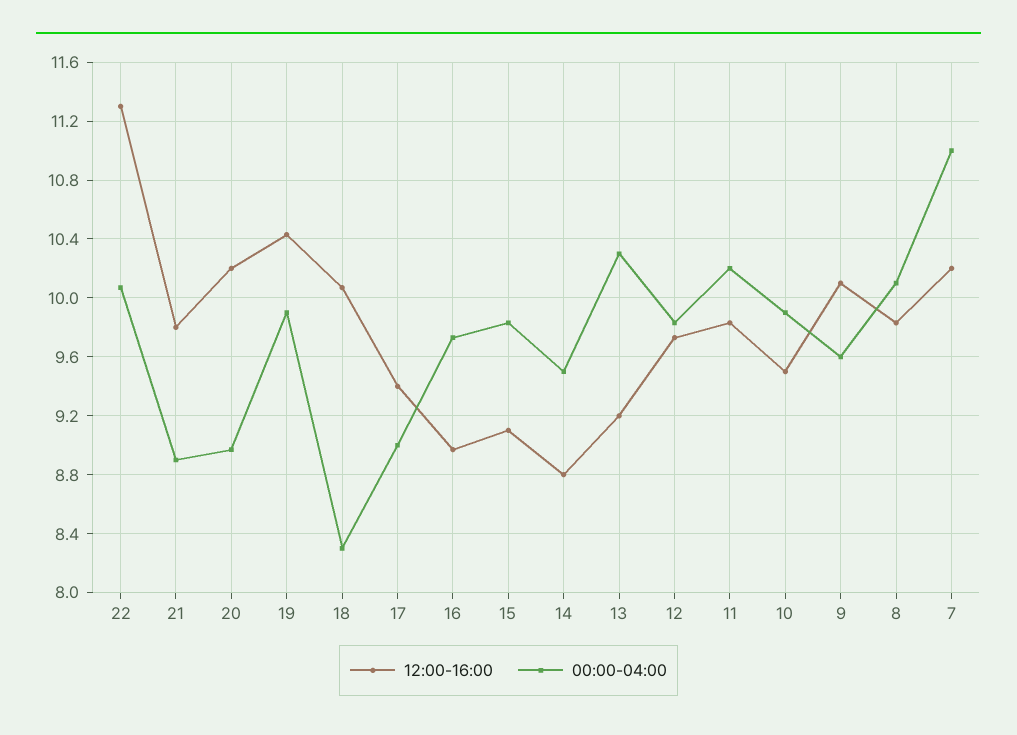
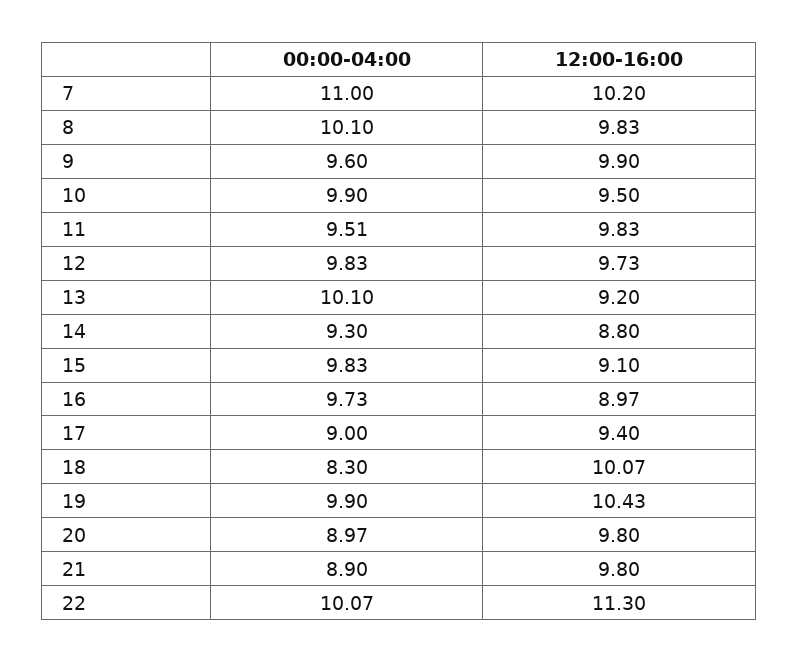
12:00-16:00, 20: 10.2 -> 9.8
00:00-04:00, 14: 9.5 -> 9.3
00:00-04:00, 13: 10.3 -> 10.1
00:00-04:00, 11: 10.2 -> 9.51
12:00-16:00, 9: 10.1 -> 9.9

